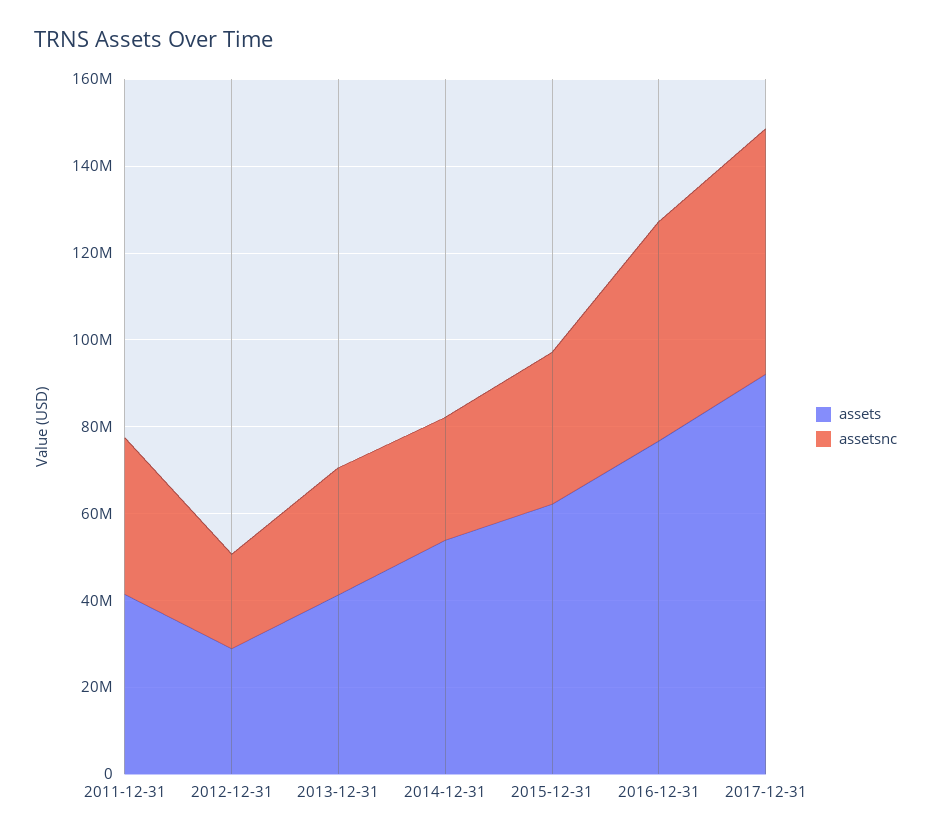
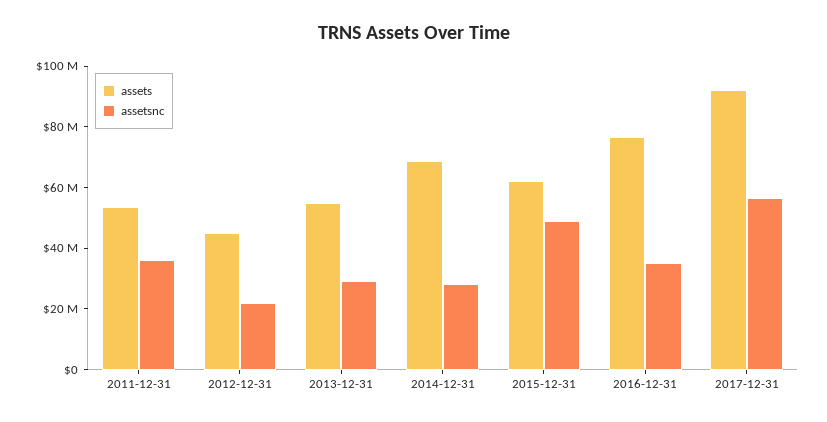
assets, 2011-12-31: 40000000 -> 55000000
assets, 2012-12-31: 30000000 -> 45000000
assets, 2013-12-31: 40000000 -> 55000000
assets, 2014-12-31: 55000000 -> 70000000
assetsnc, 2015-12-31: 35000000 -> 50000000
assetsnc, 2016-12-31: 50000000 -> 35000000

